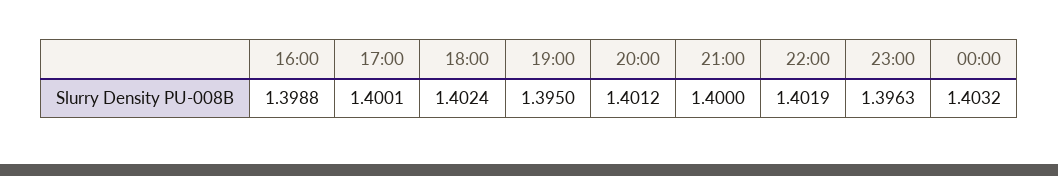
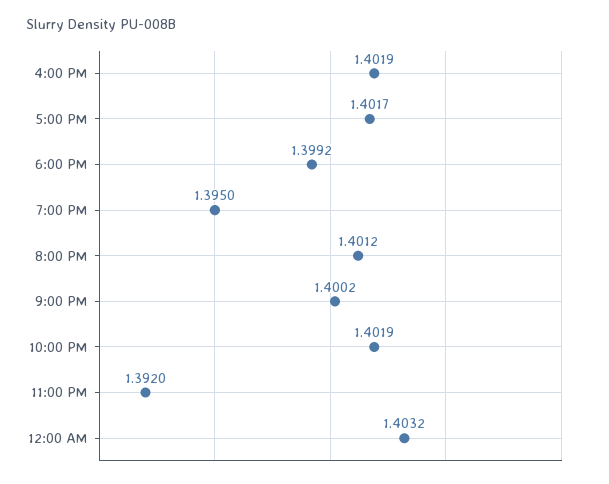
16:00: 1.3988 -> 1.4019
17:00: 1.4001 -> 1.4017
18:00: 1.4024 -> 1.3992
21:00: 1.4 -> 1.4002
23:00: 1.3963 -> 1.392

